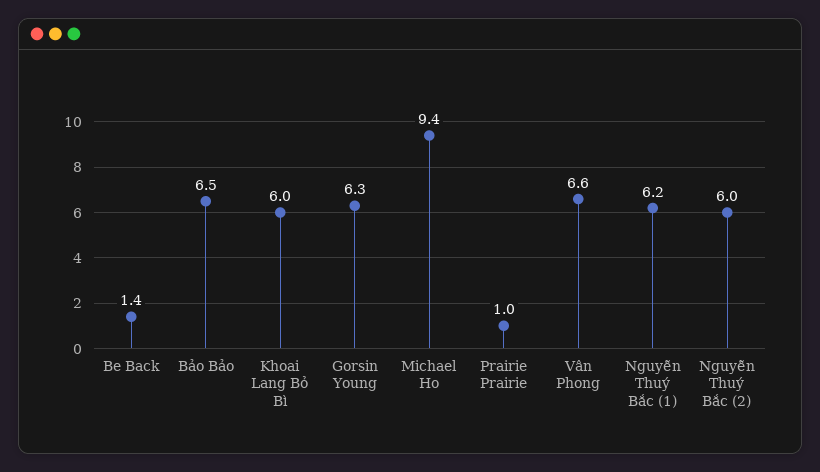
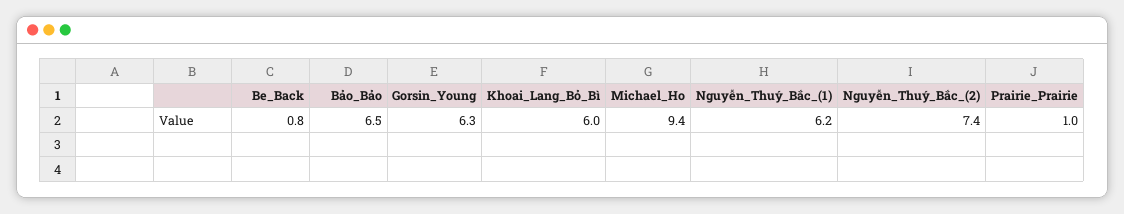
Be Back: 1.4 -> 0.8
Vân Phong: 6.6 -> none
Nguyễn Thuý Bắc (2): 6 -> 7.4

